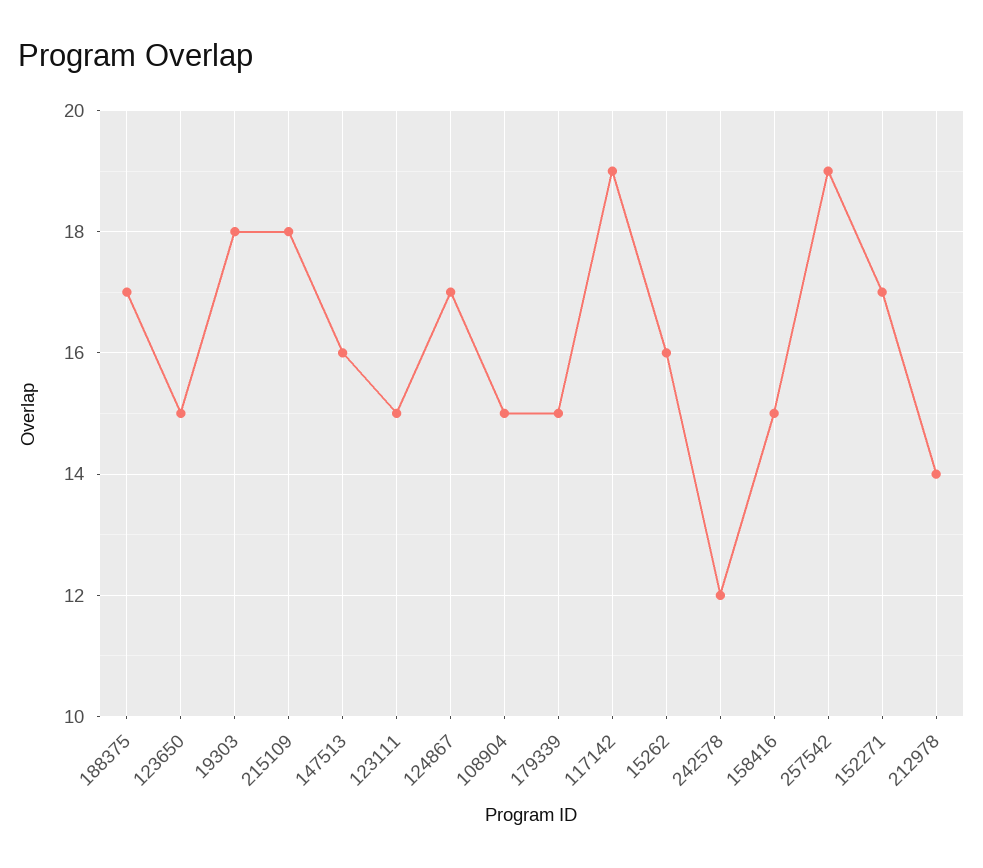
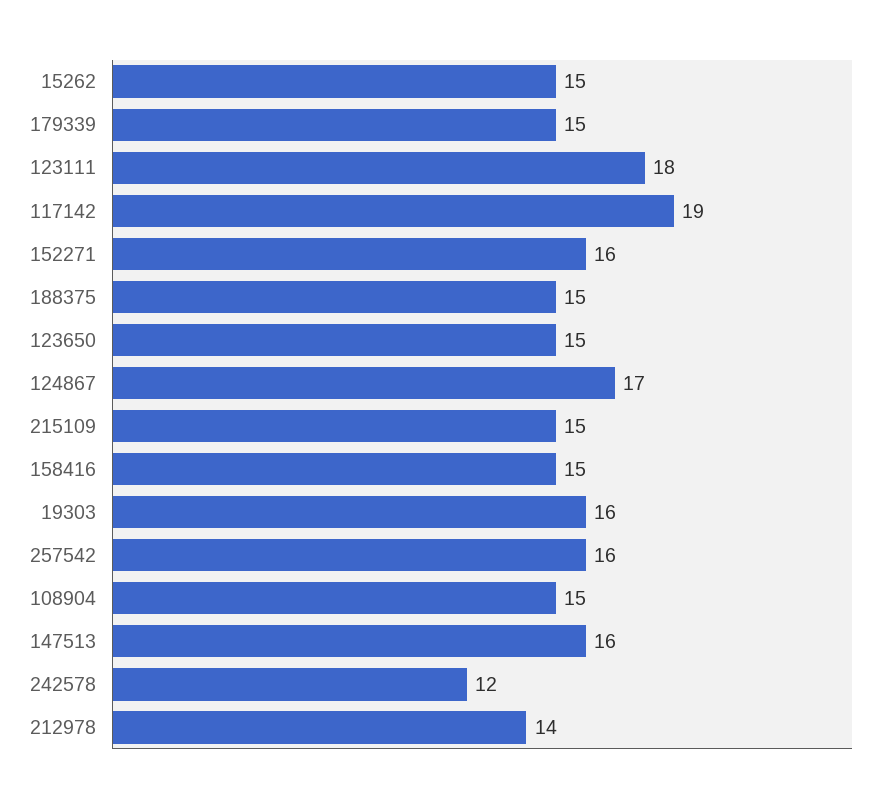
188375: 17 -> 15
19303: 18 -> 16
215109: 18 -> 15
123111: 15 -> 18
15262: 16 -> 15
257542: 19 -> 16
152271: 17 -> 16

